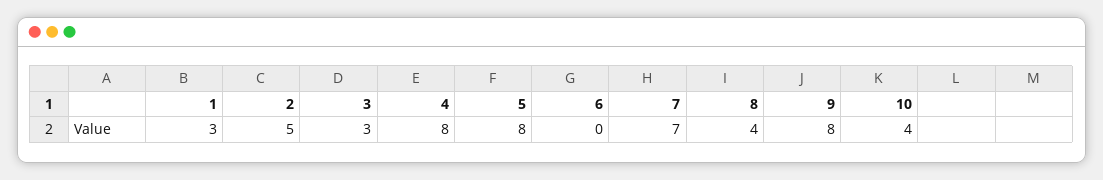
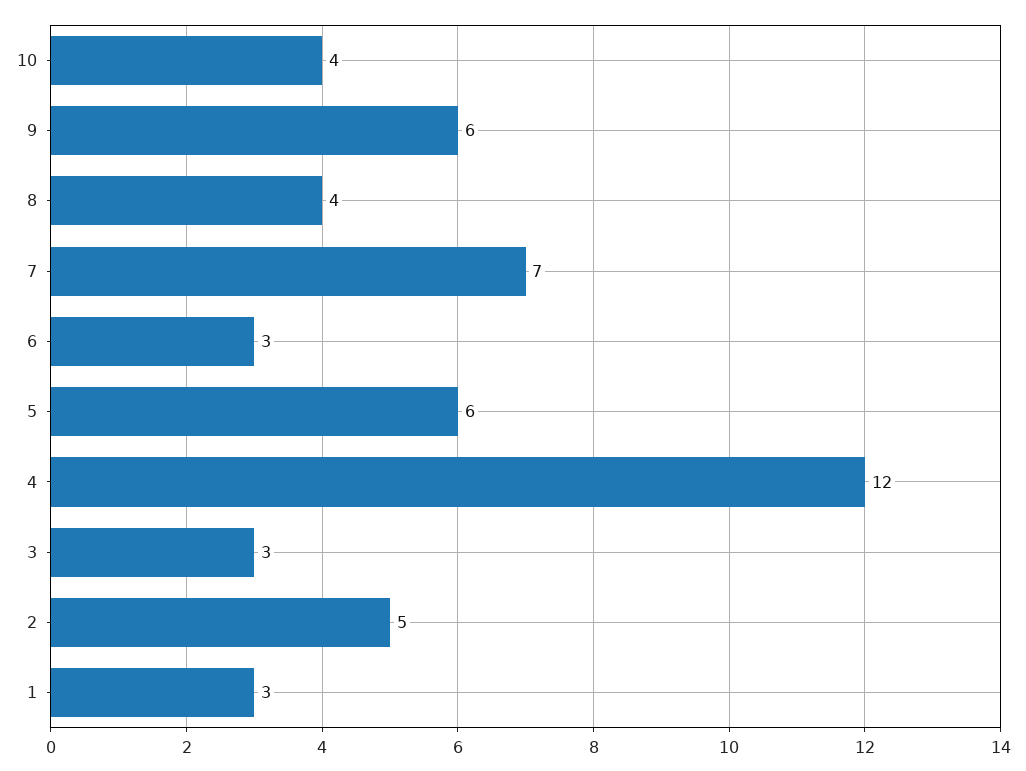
4: 8 -> 12
5: 8 -> 6
6: 0 -> 3
9: 8 -> 6

